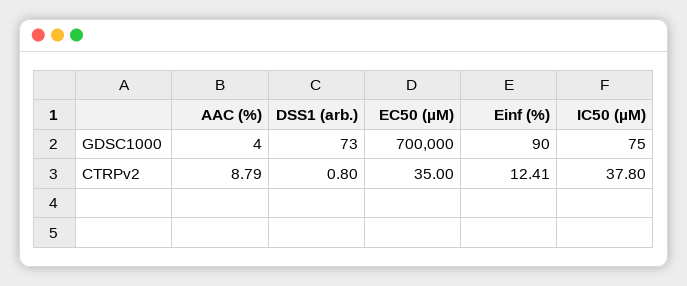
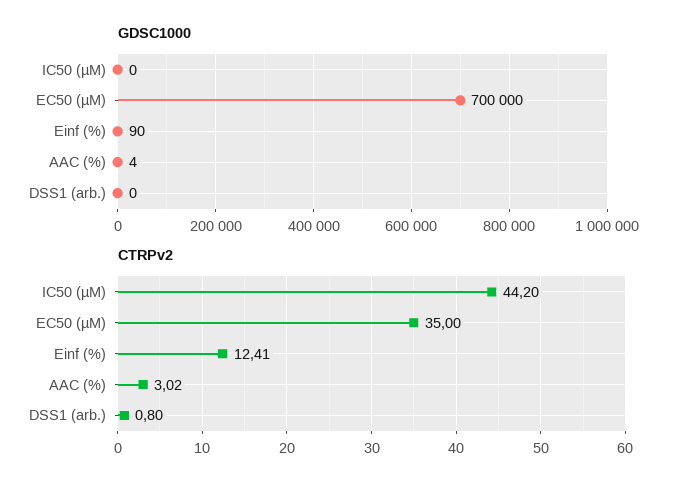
GDSC1000, DSS1 (arb.): 73 -> 0
GDSC1000, IC50 (µM): 75 -> 0
CTRPv2, AAC (%): 8.79 -> 3.02
CTRPv2, IC50 (µM): 37.8 -> 44.2

